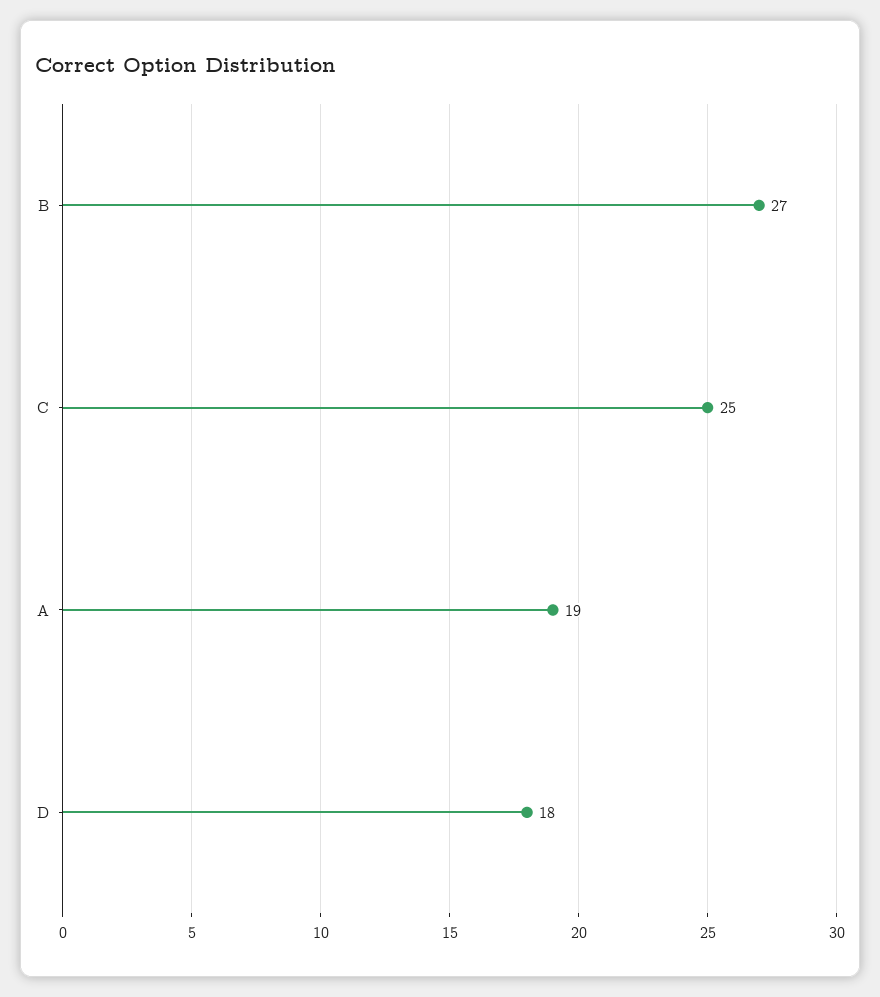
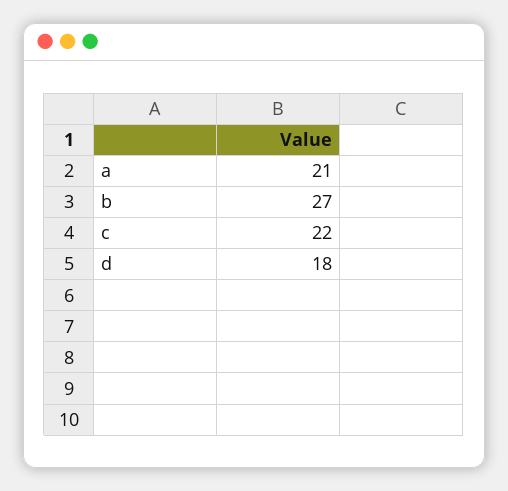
C: 25 -> 22
A: 19 -> 21

